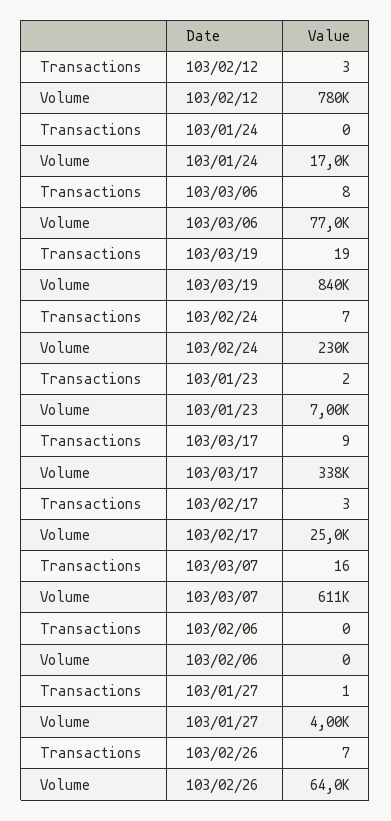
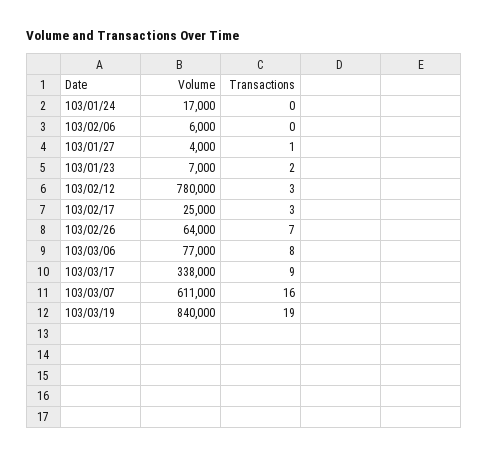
Transactions, 103/02/24: 7 -> none
Volume, 103/02/24: 230000 -> none
Volume, 103/02/06: 0 -> 6000

